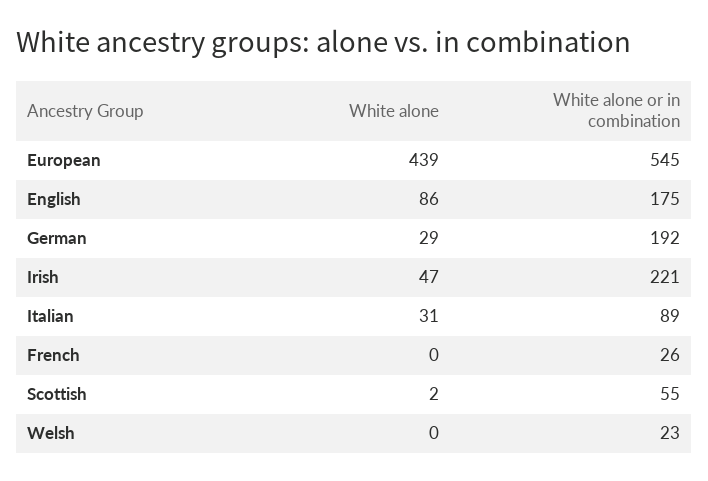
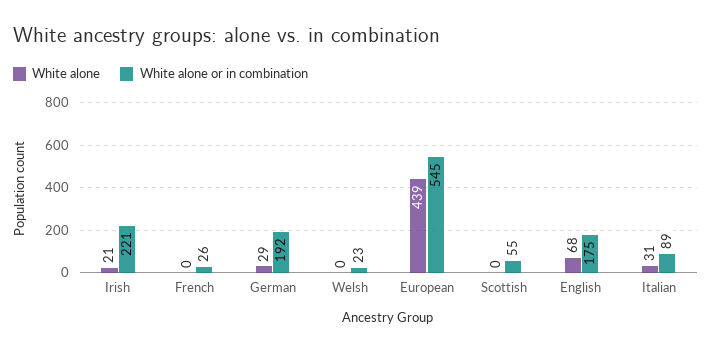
White alone, English: 86 -> 68
White alone, Irish: 47 -> 21
White alone, Scottish: 2 -> 0

